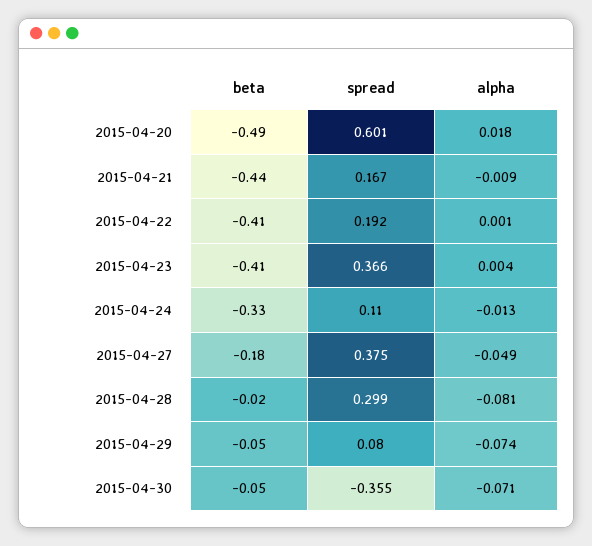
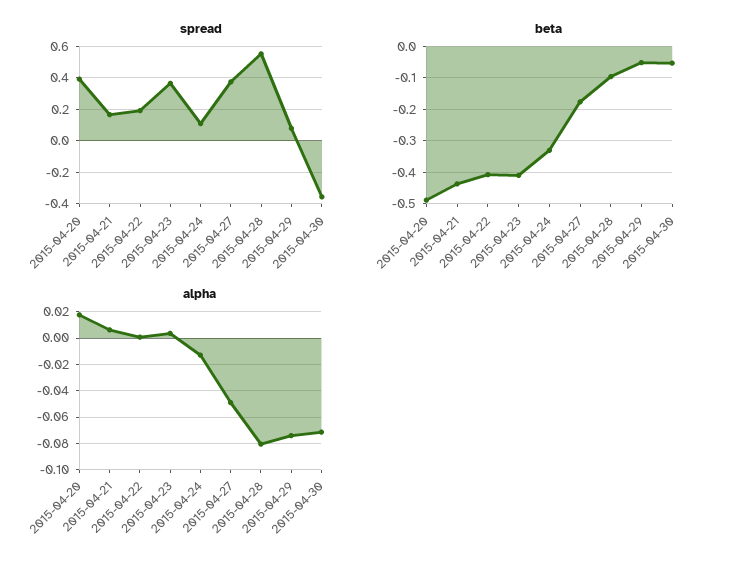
spread, 2015-04-20: 0.601 -> 0.4
alpha, 2015-04-21: -0.009 -> 0.005
beta, 2015-04-28: -0.02 -> -0.1
spread, 2015-04-28: 0.299 -> 0.55

